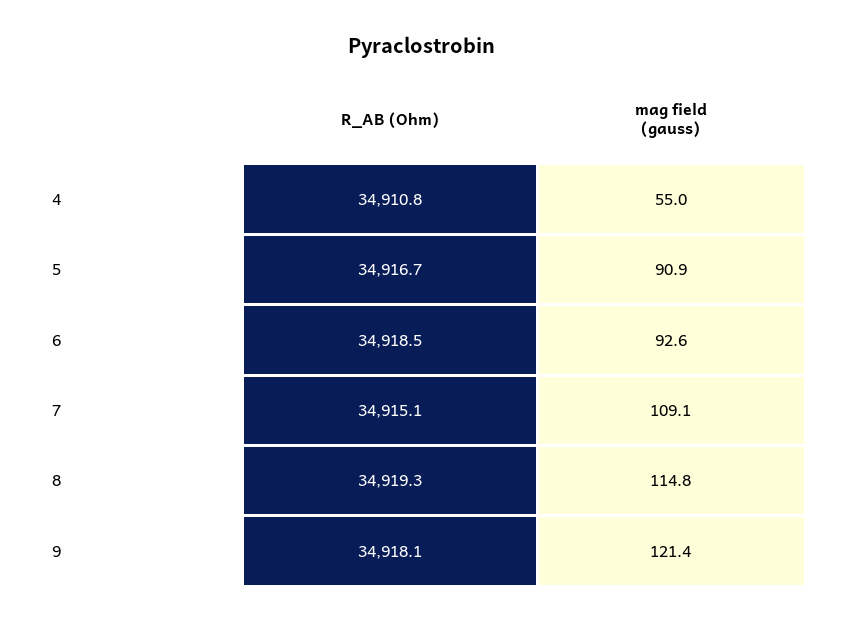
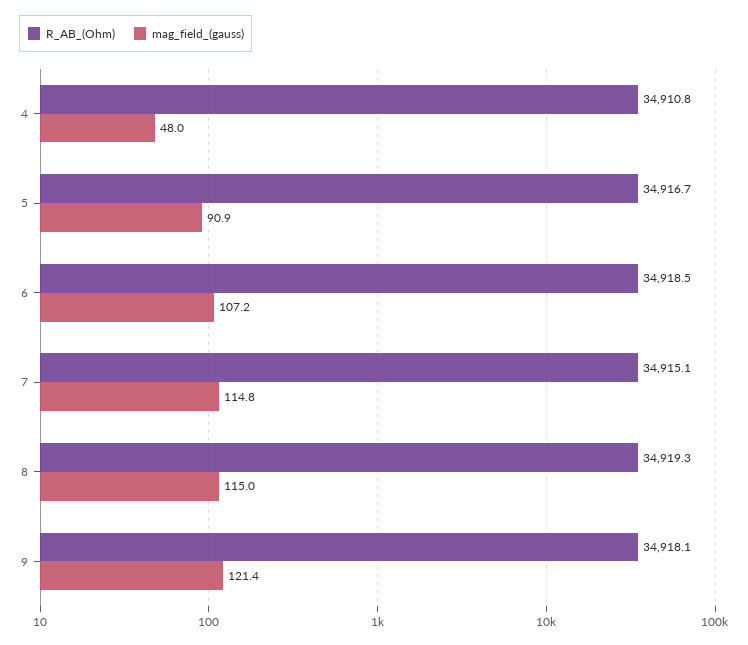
mag field (gauss), 4: 55 -> 48
mag field (gauss), 6: 92.6 -> 107.2
mag field (gauss), 7: 109.1 -> 114.8
mag field (gauss), 8: 114.8 -> 115

